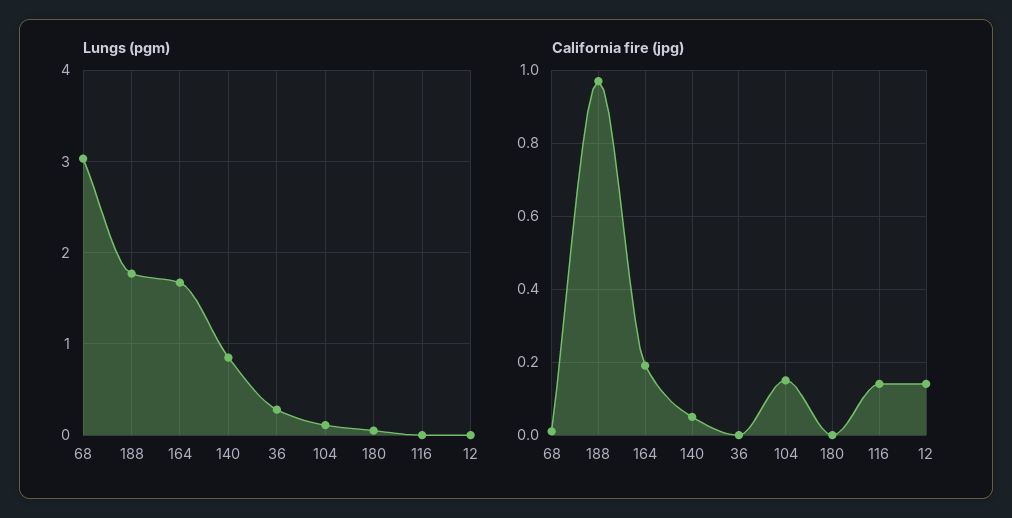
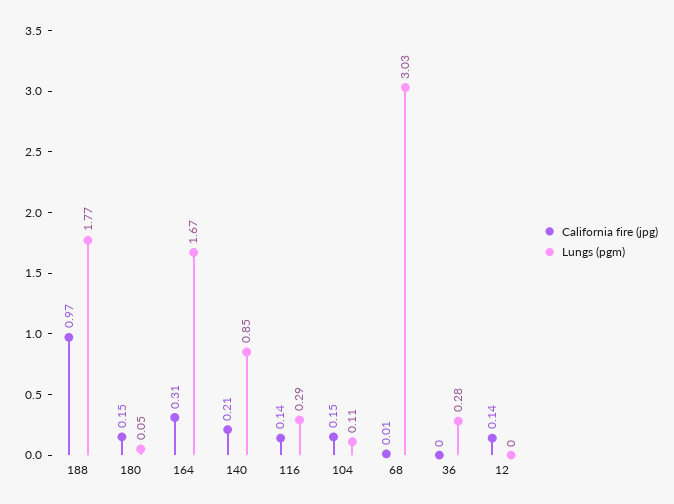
Lungs (pgm), 116: 0 -> 0.29
California fire (jpg), 164: 0.2 -> 0.31
California fire (jpg), 140: 0.05 -> 0.21
California fire (jpg), 180: 0 -> 0.15

